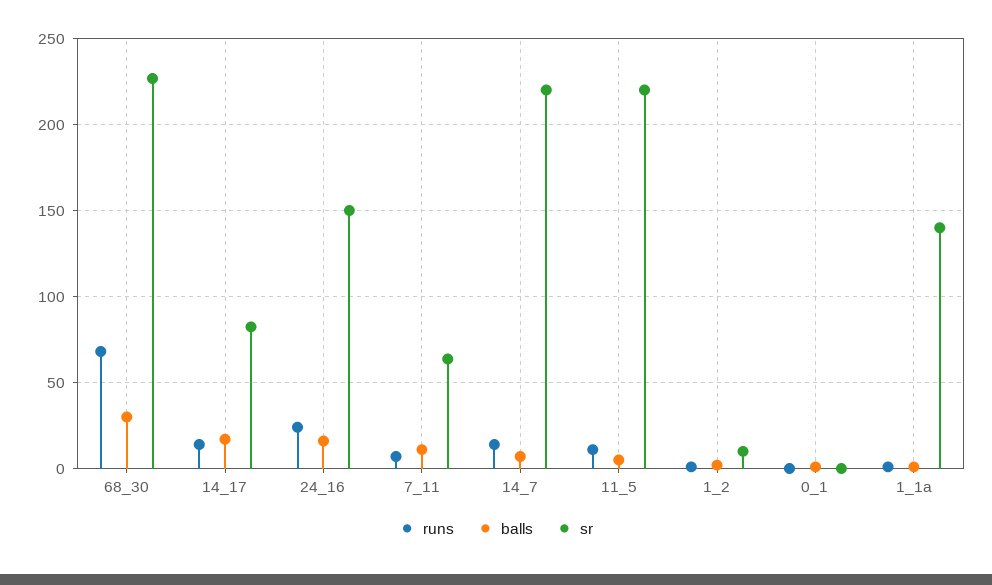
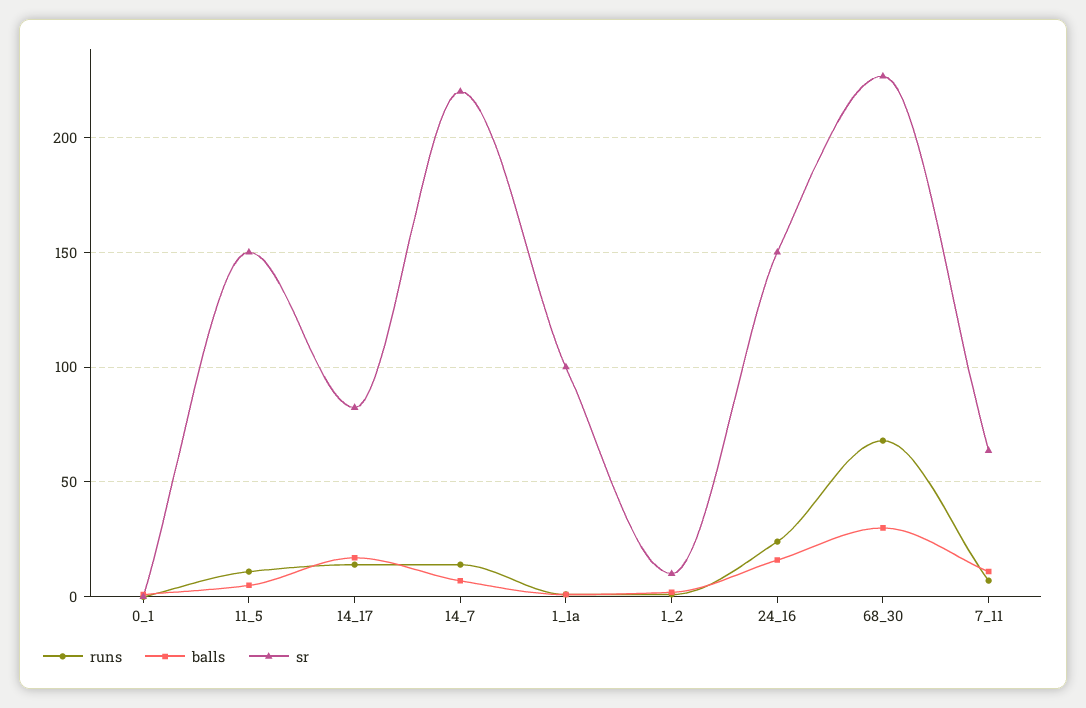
sr, 11_5: 220 -> 150
sr, 1_1a: 140 -> 100

